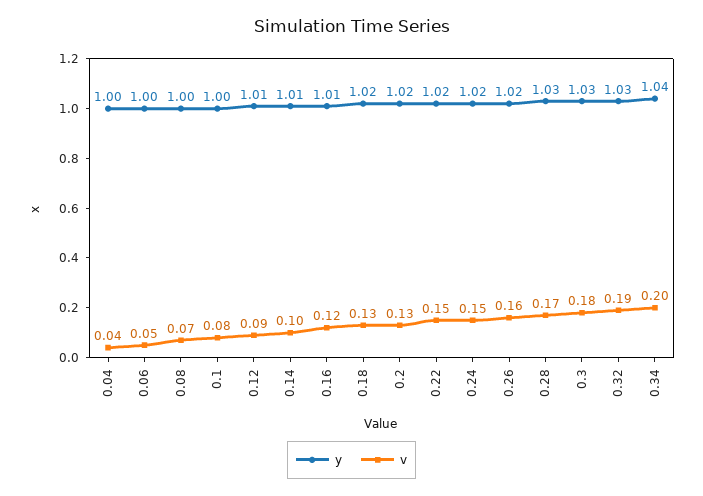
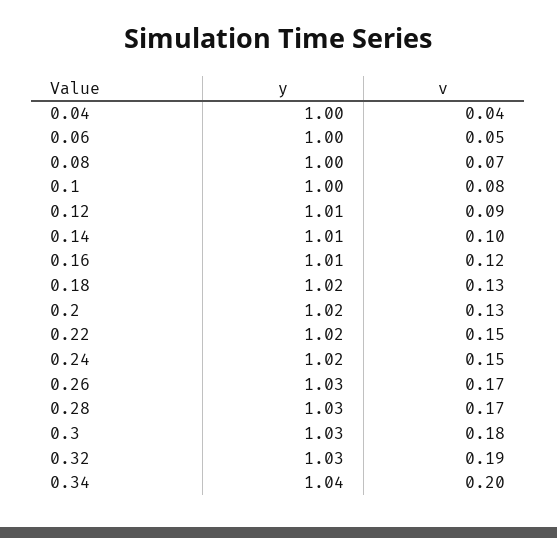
y, 0.26: 1.02 -> 1.03
v, 0.26: 0.16 -> 0.17

